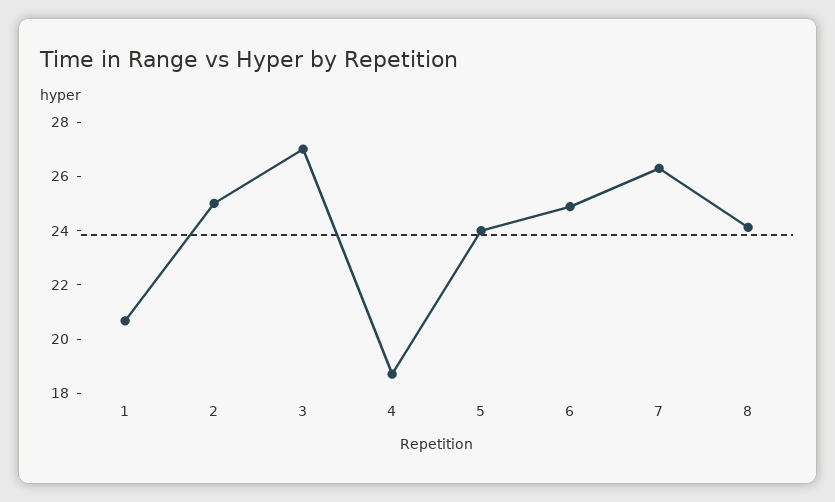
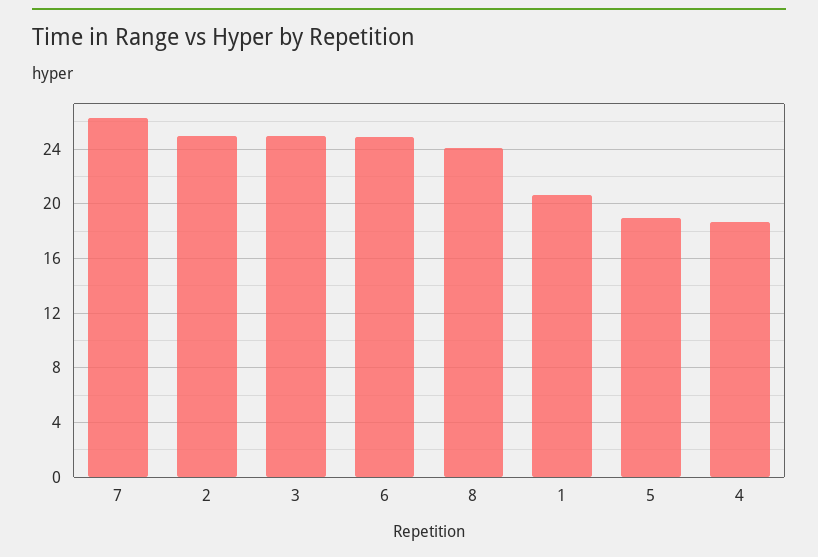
3: 27 -> 25
5: 24 -> 19

